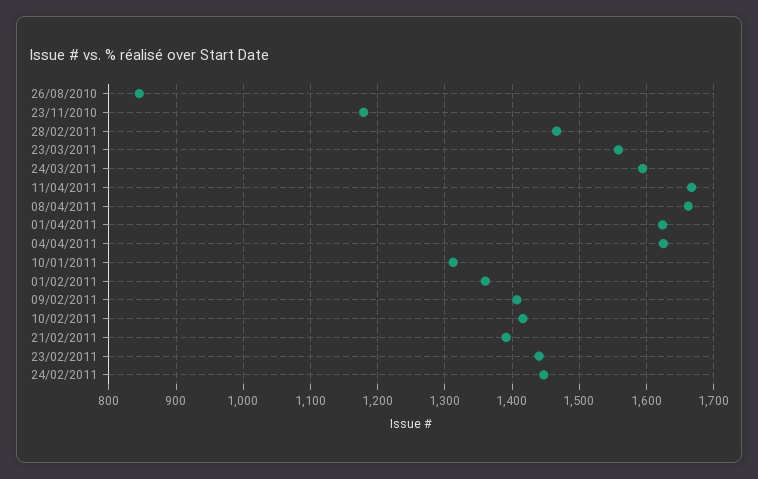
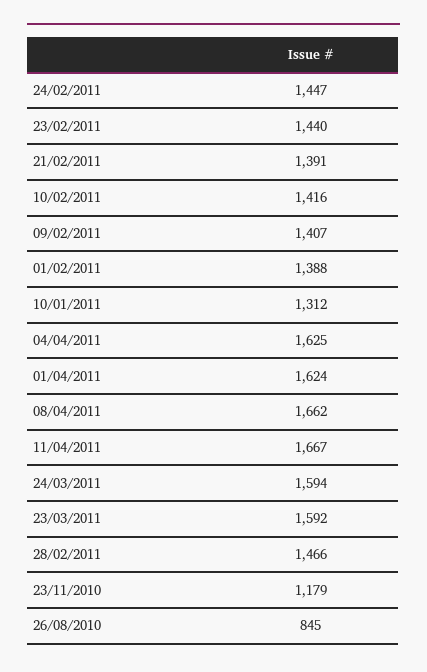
23/03/2011: 1560 -> 1592
01/02/2011: 1360 -> 1388

